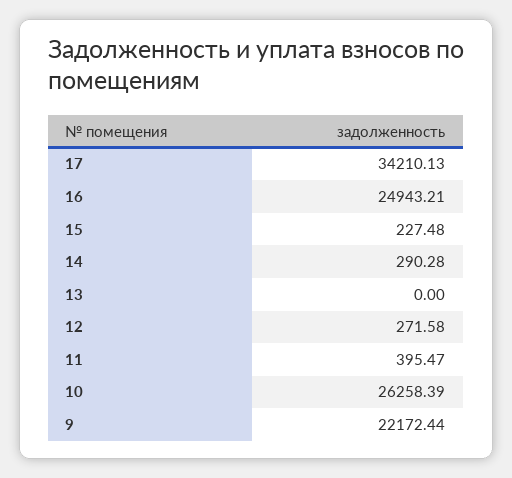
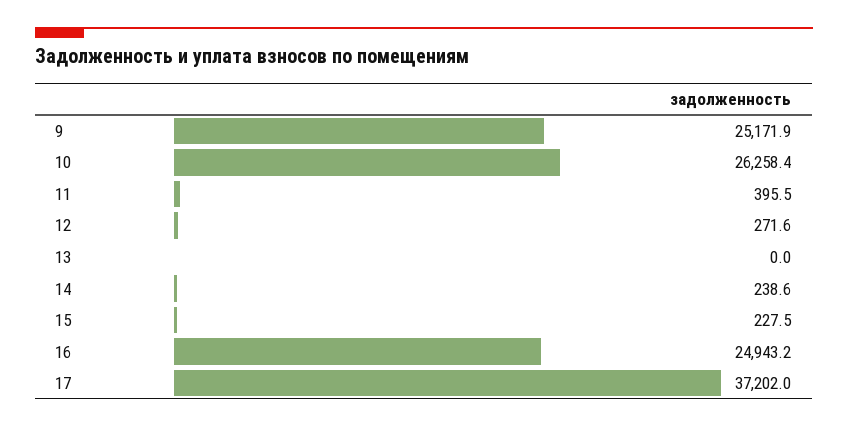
17: 34210.13 -> 37202
14: 290.28 -> 238.6
9: 22172.44 -> 25171.9

